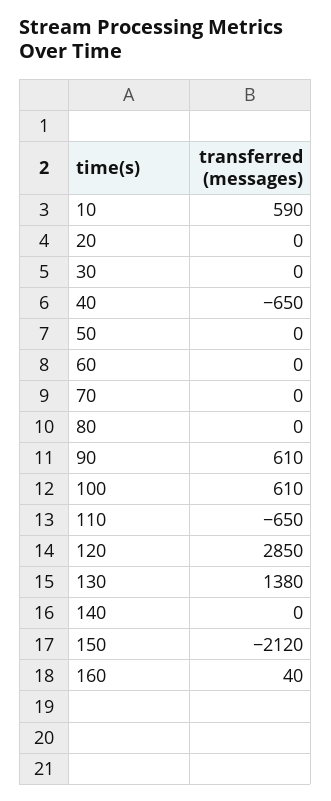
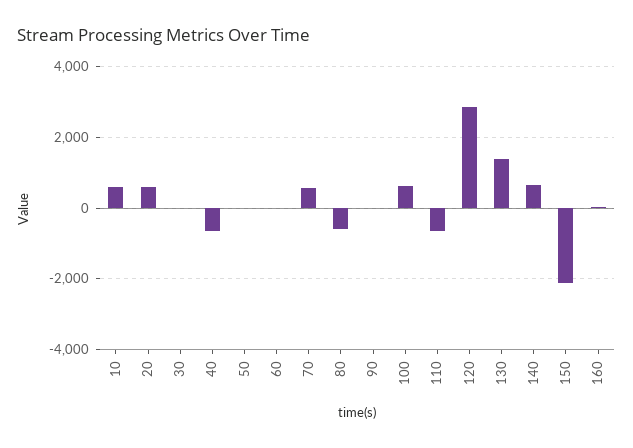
20: 0 -> 600
70: 0 -> 600
80: 0 -> -600
90: 610 -> 0
140: 0 -> 600

